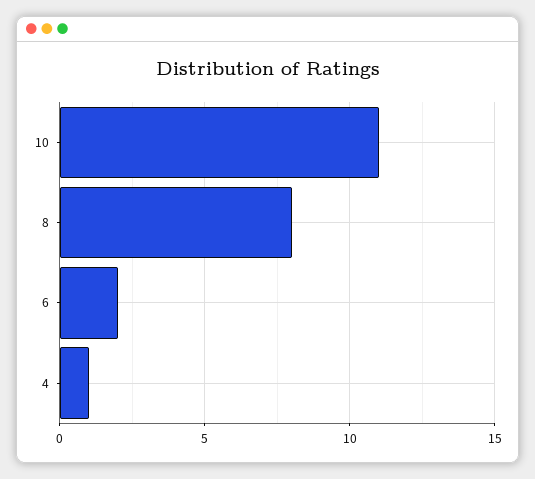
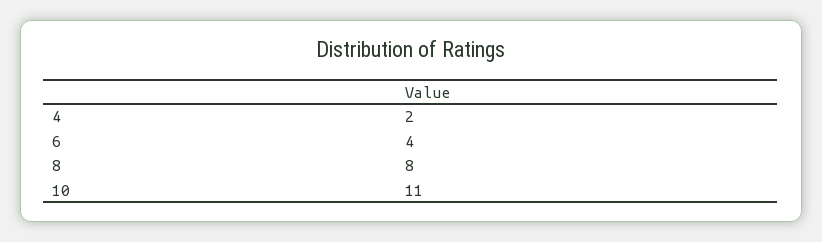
6: 2 -> 4
4: 1 -> 2

